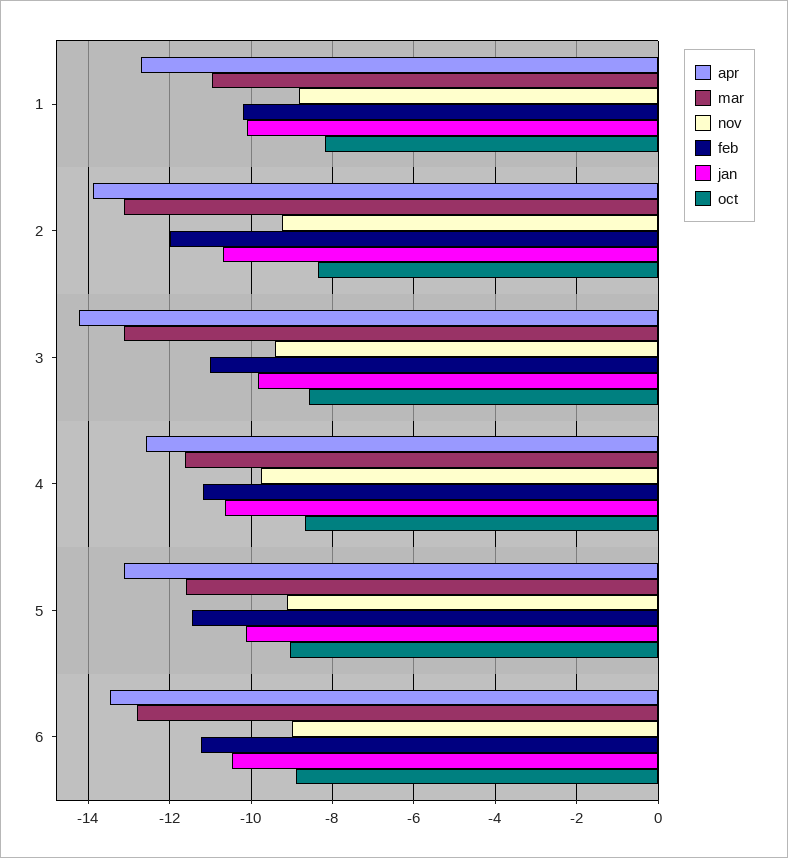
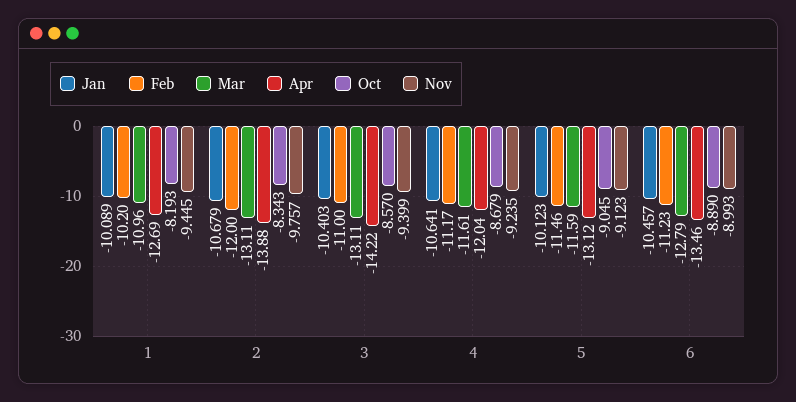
nov, 1: -8.8 -> -9.445
nov, 2: -9.2 -> -9.757
jan, 3: -9.8 -> -10.403
apr, 4: -12.6 -> -12.04
nov, 4: -9.8 -> -9.235

